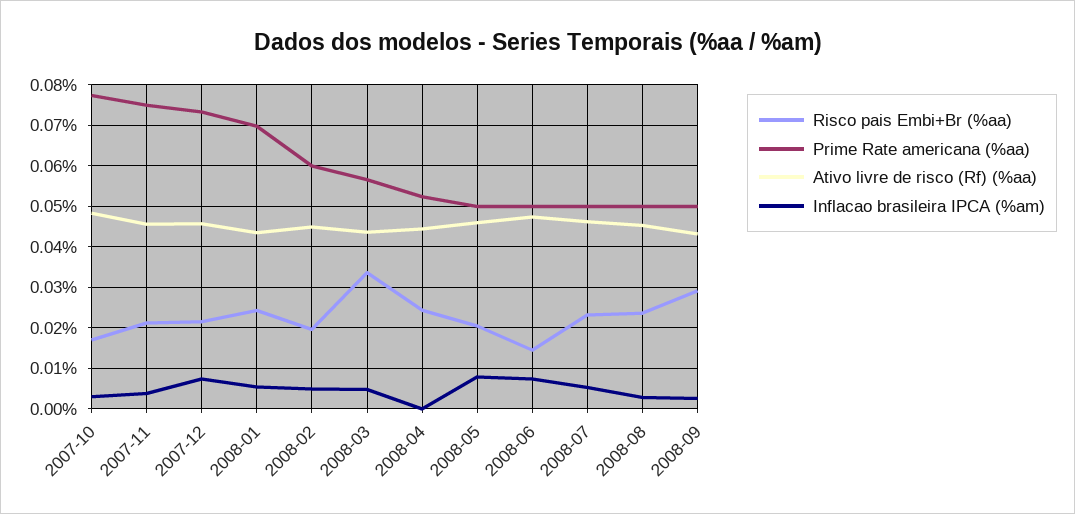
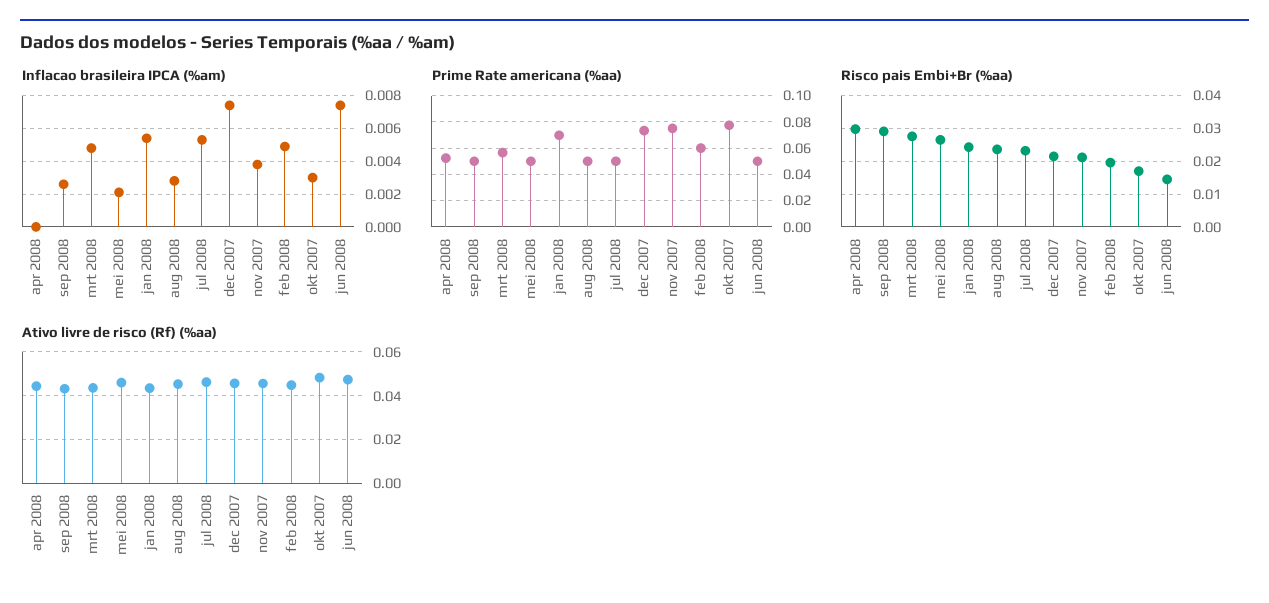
Risco pais Embi+Br (%aa), 2008-03: 0.034 -> 0.028
Risco pais Embi+Br (%aa), 2008-04: 0.024 -> 0.03
Risco pais Embi+Br (%aa), 2008-05: 0.02 -> 0.026
Inflacao brasileira IPCA (%am), 2008-05: 0.008 -> 0.002

